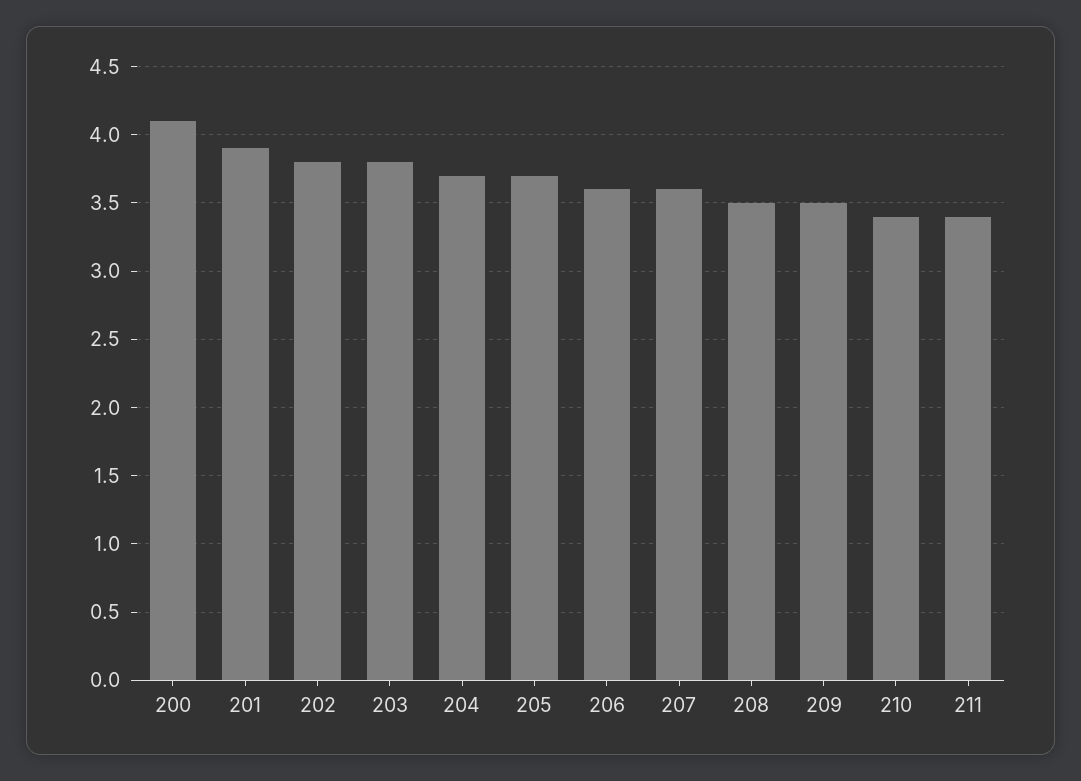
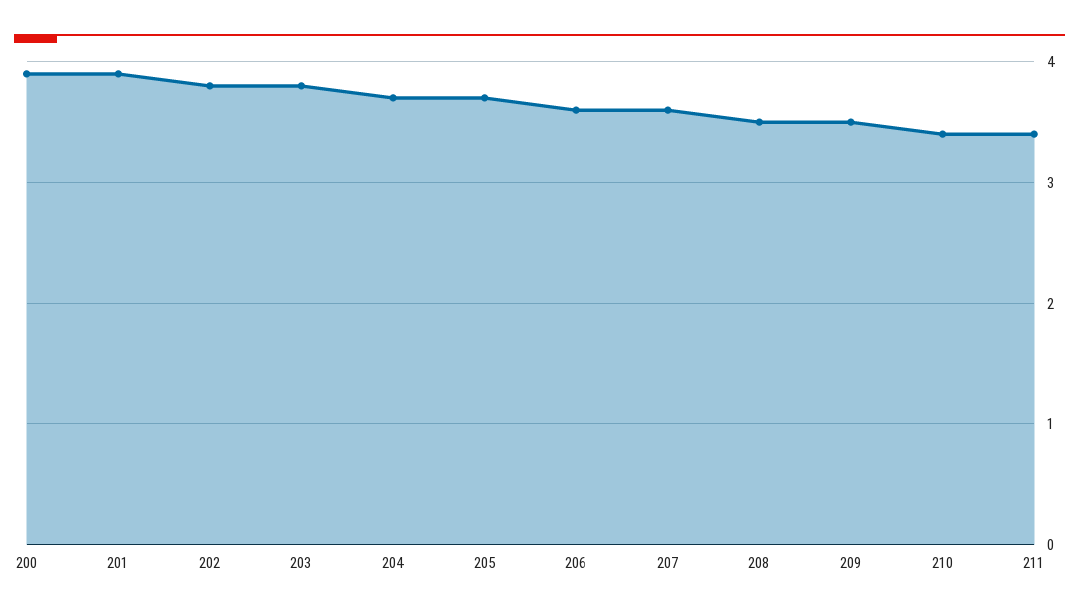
200: 4.1 -> 3.9

